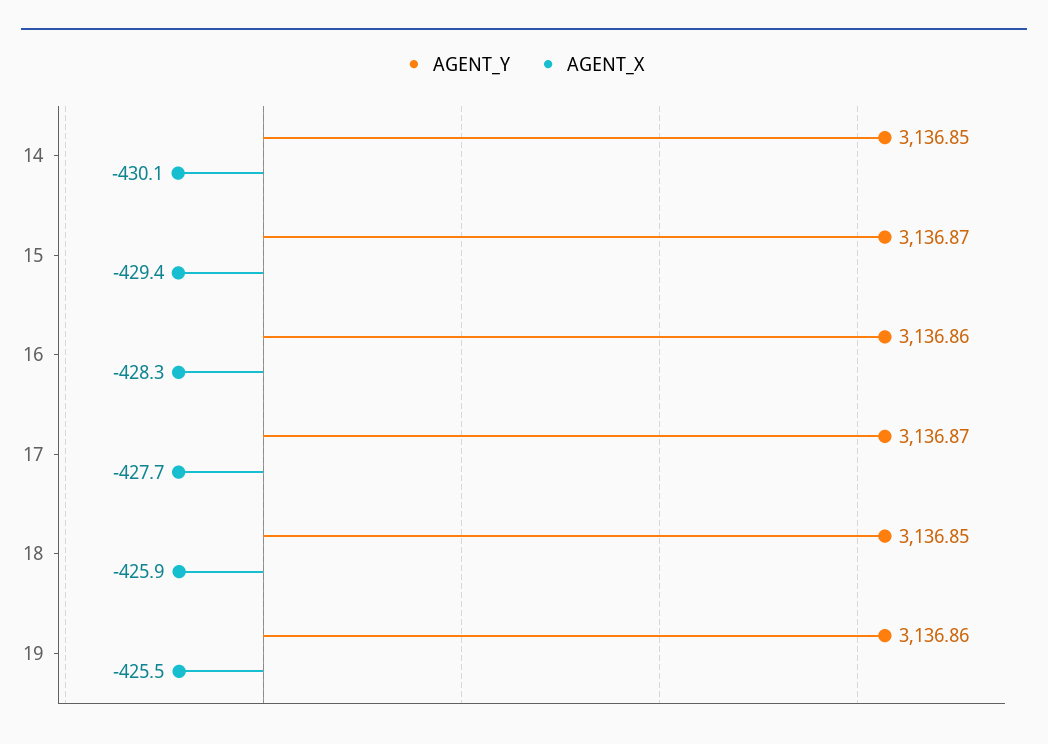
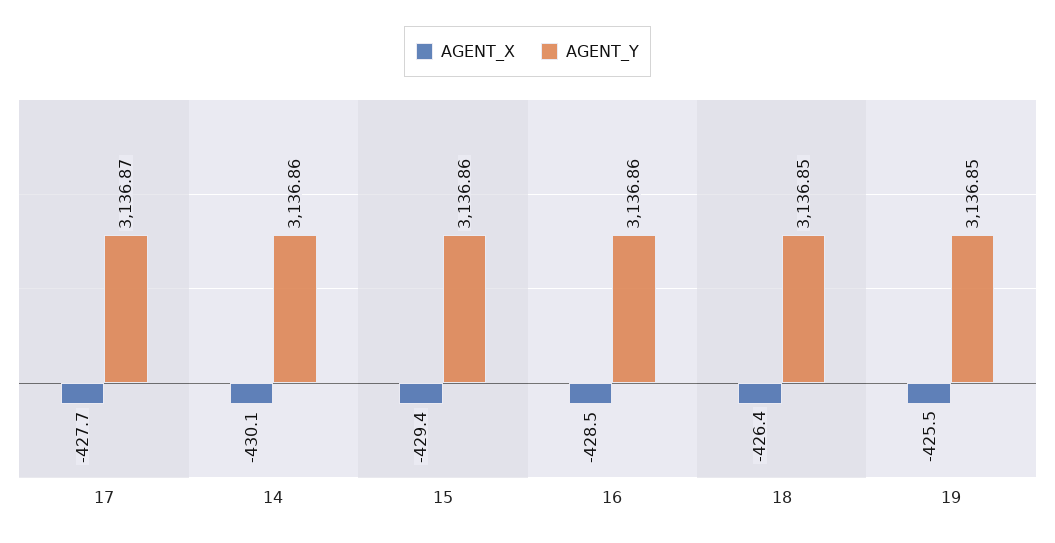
AGENT_Y, 14: 3136.85 -> 3136.86
AGENT_Y, 15: 3136.87 -> 3136.86
AGENT_X, 16: -428.3 -> -428.5
AGENT_X, 18: -425.9 -> -426.4
AGENT_Y, 19: 3136.86 -> 3136.85

